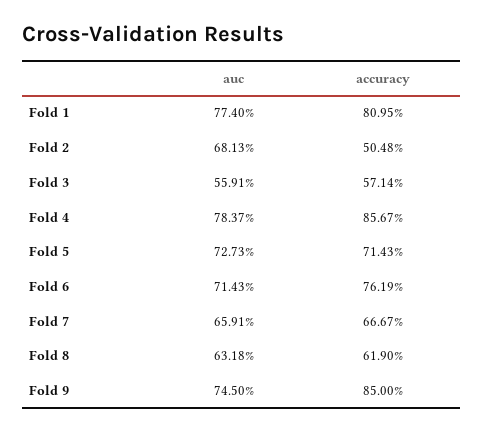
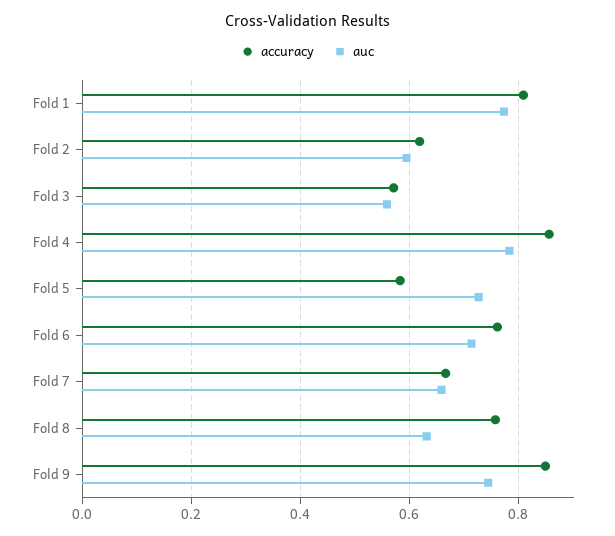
auc, Fold 2: 0.6813 -> 0.6
accuracy, Fold 2: 0.5048 -> 0.62
accuracy, Fold 5: 0.7143 -> 0.58
accuracy, Fold 8: 0.619 -> 0.76

